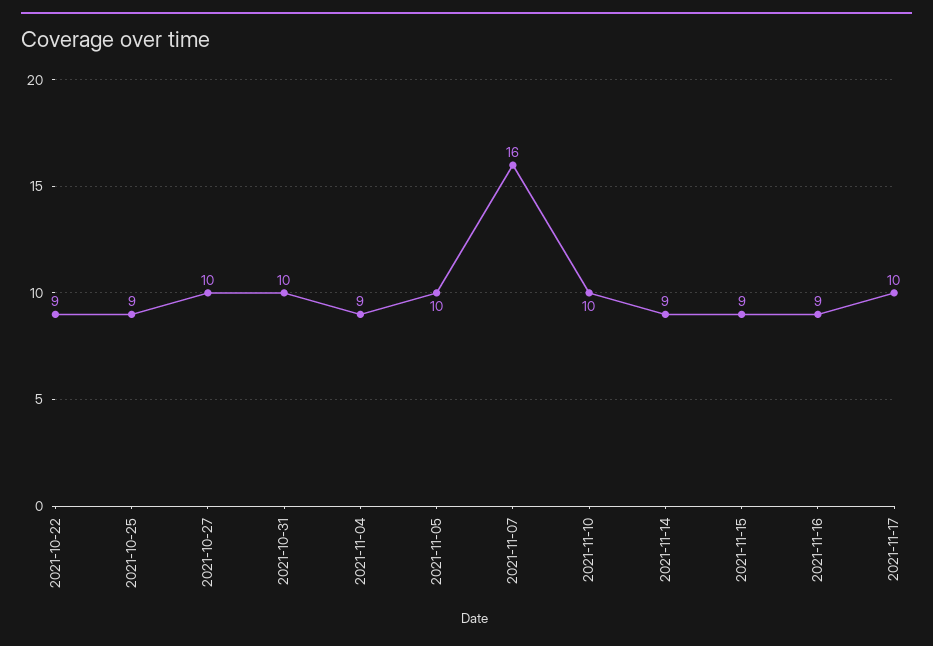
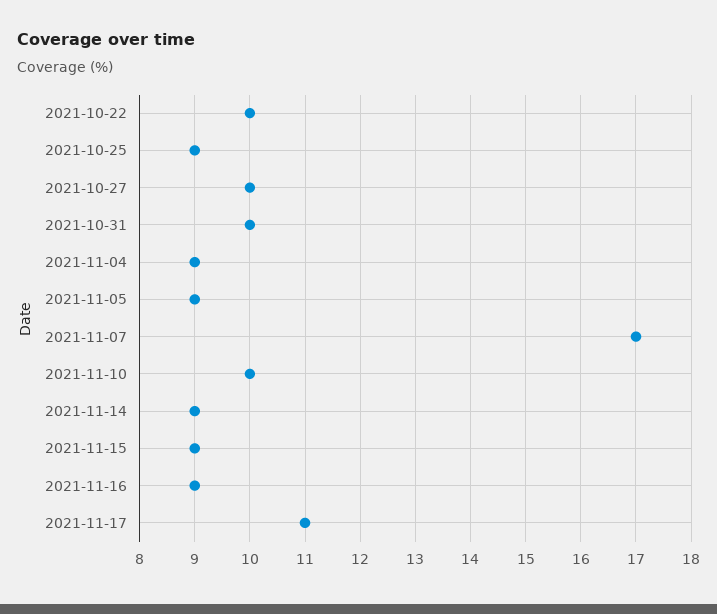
2021-10-22: 9 -> 10
2021-11-05: 10 -> 9
2021-11-07: 16 -> 17
2021-11-17: 10 -> 11

